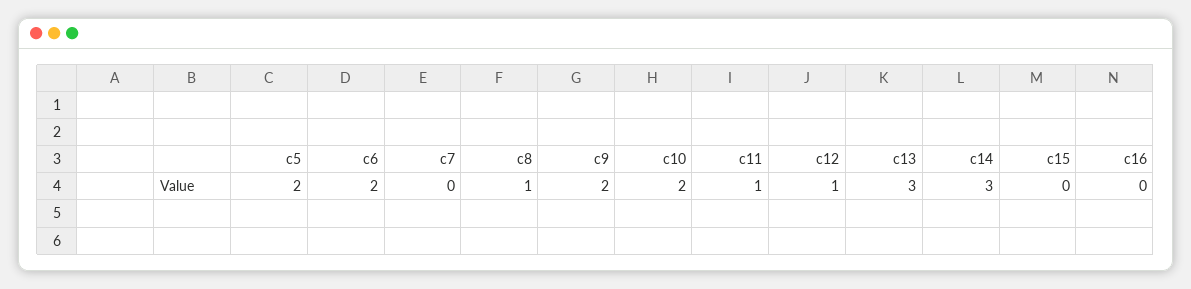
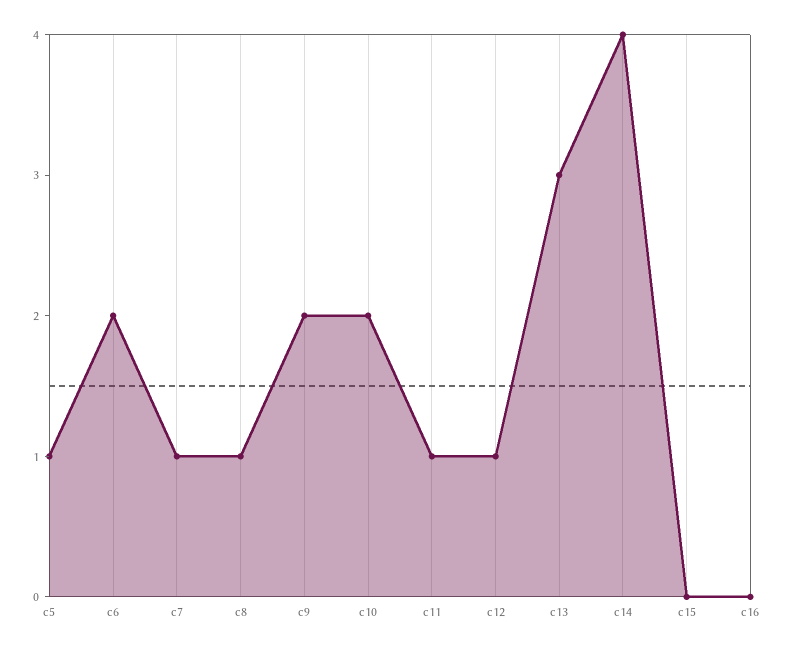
c5: 2 -> 1
c7: 0 -> 1
c14: 3 -> 4

